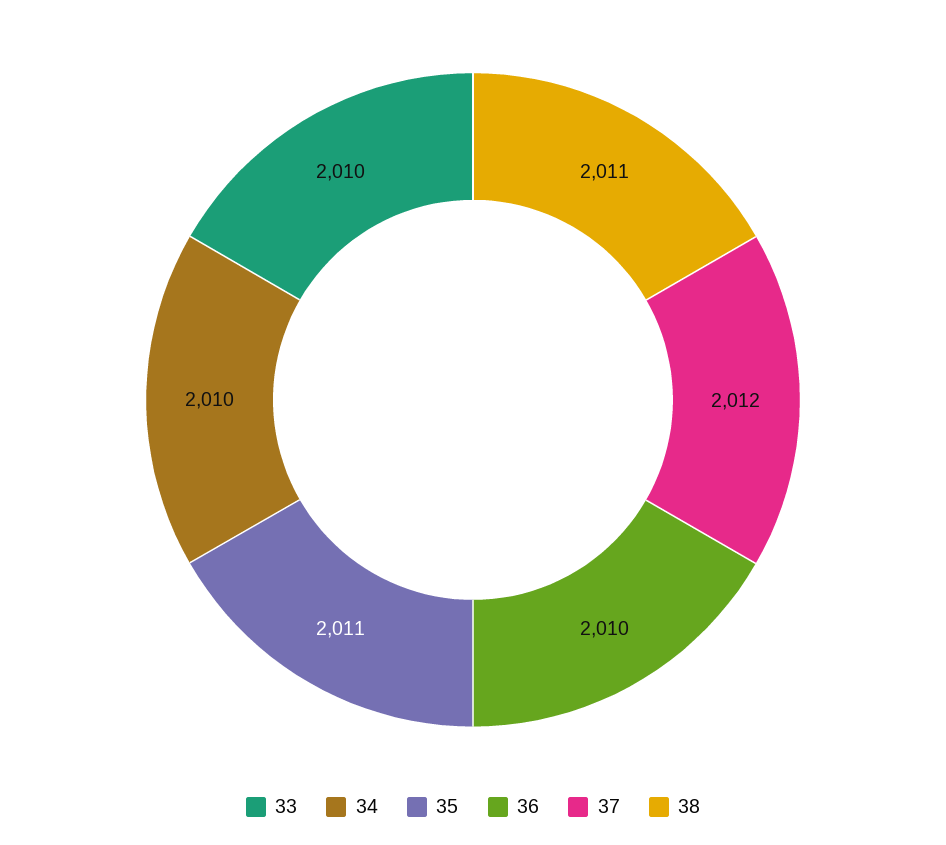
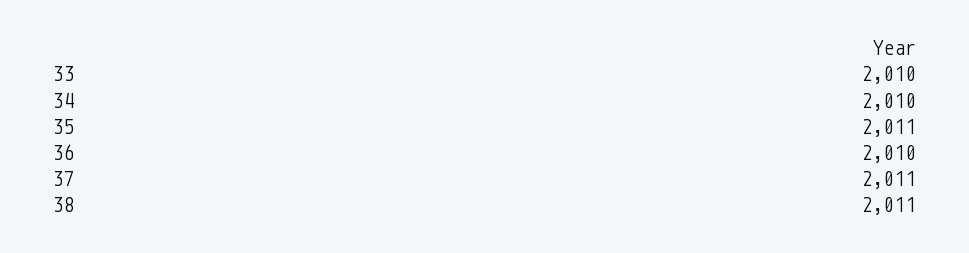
37: 2012 -> 2011

